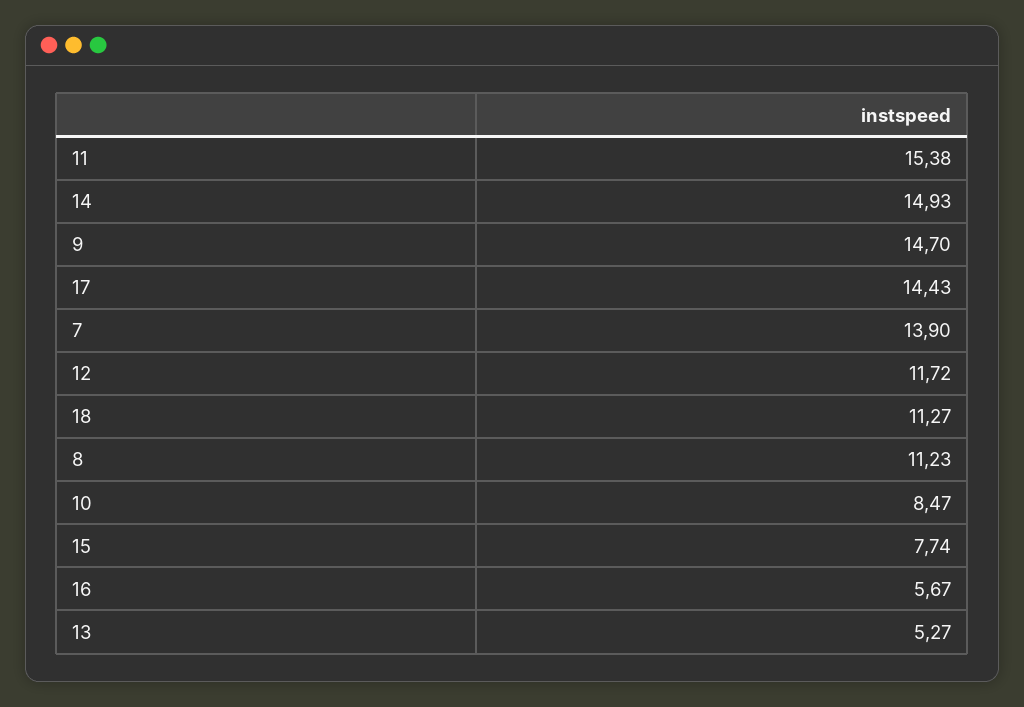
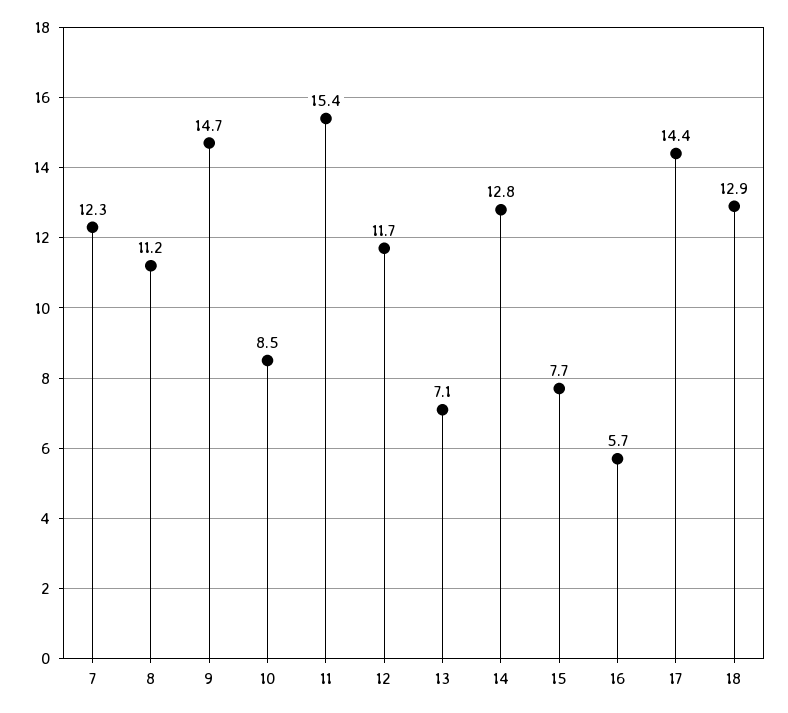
14: 14.93 -> 12.8
7: 13.9 -> 12.3
18: 11.27 -> 12.9
13: 5.27 -> 7.1

